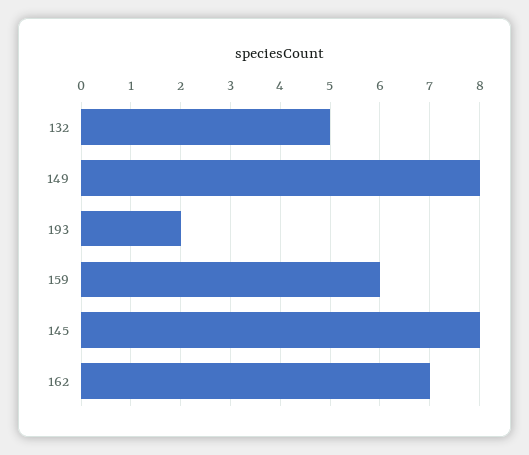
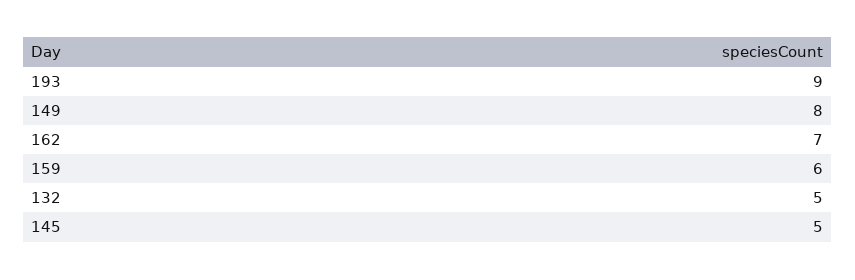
193: 2 -> 9
145: 8 -> 5

